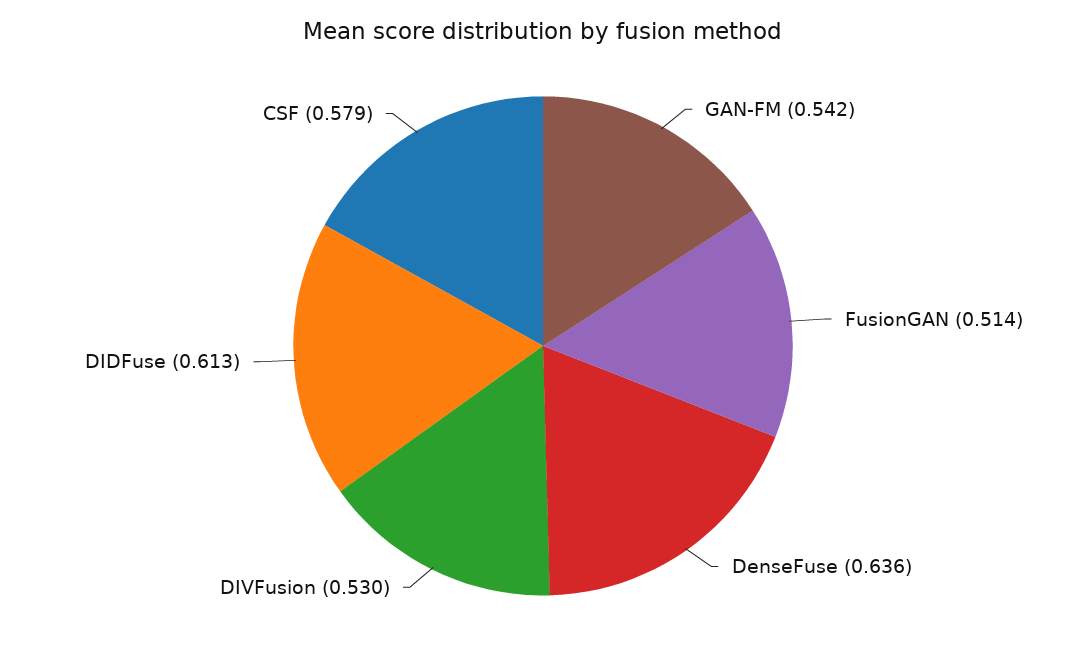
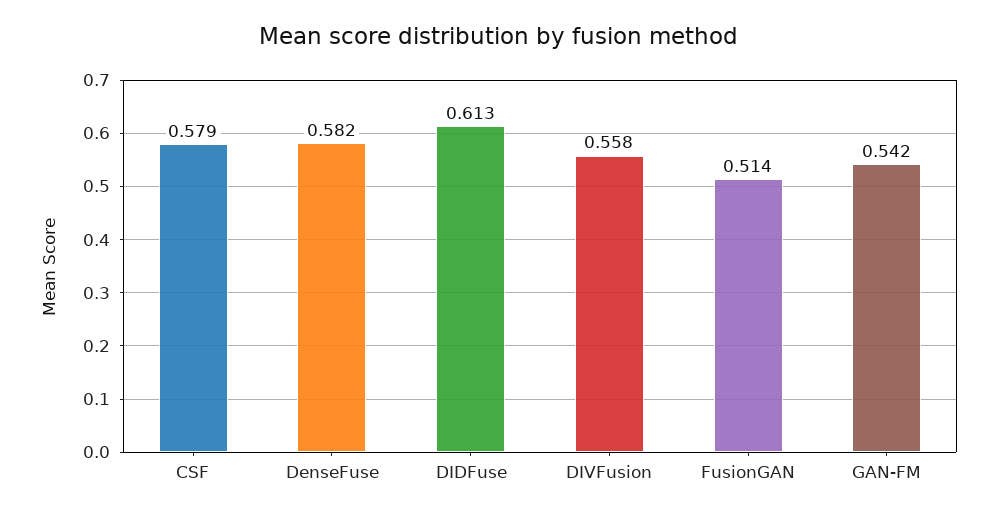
DenseFuse: 0.636 -> 0.582
DIVFusion: 0.53 -> 0.558

